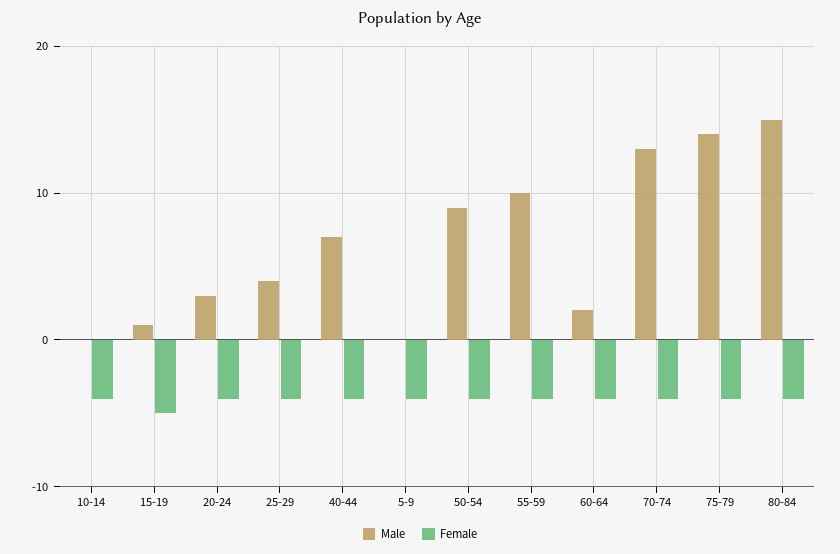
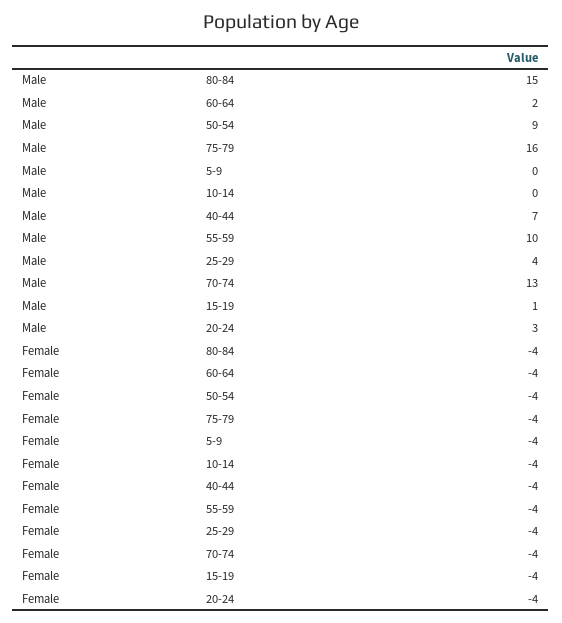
Female, 15-19: -5 -> -4
Male, 75-79: 14 -> 16

